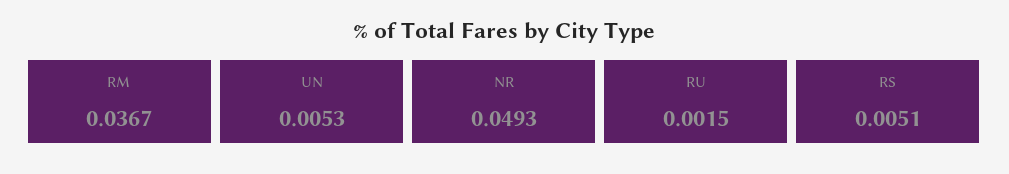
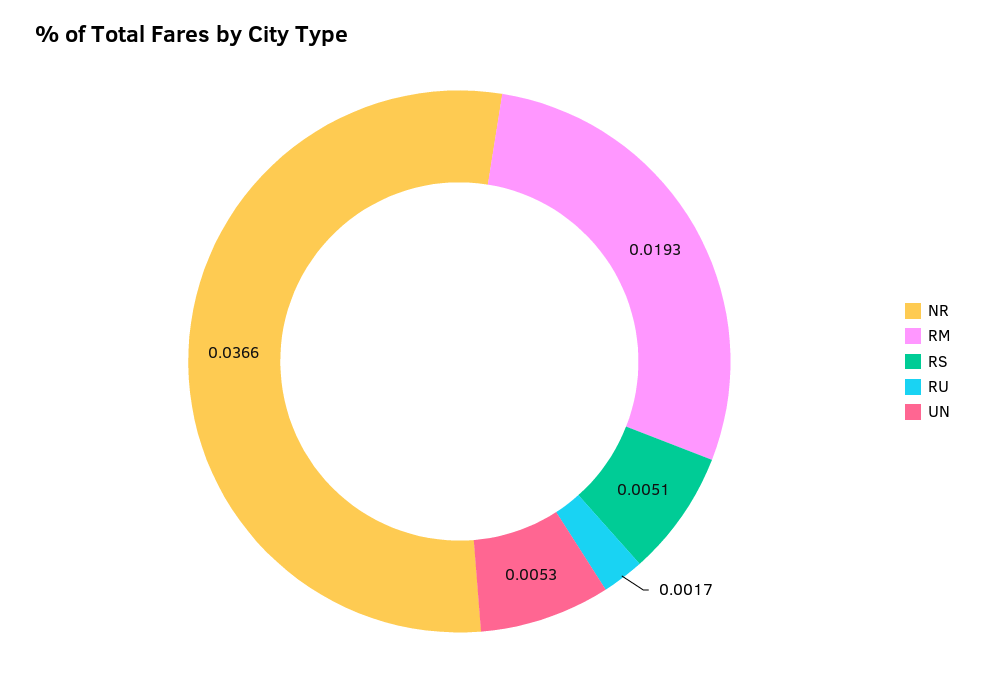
RM: 0.0367 -> 0.0193
NR: 0.0493 -> 0.0366
RU: 0.0015 -> 0.0017

